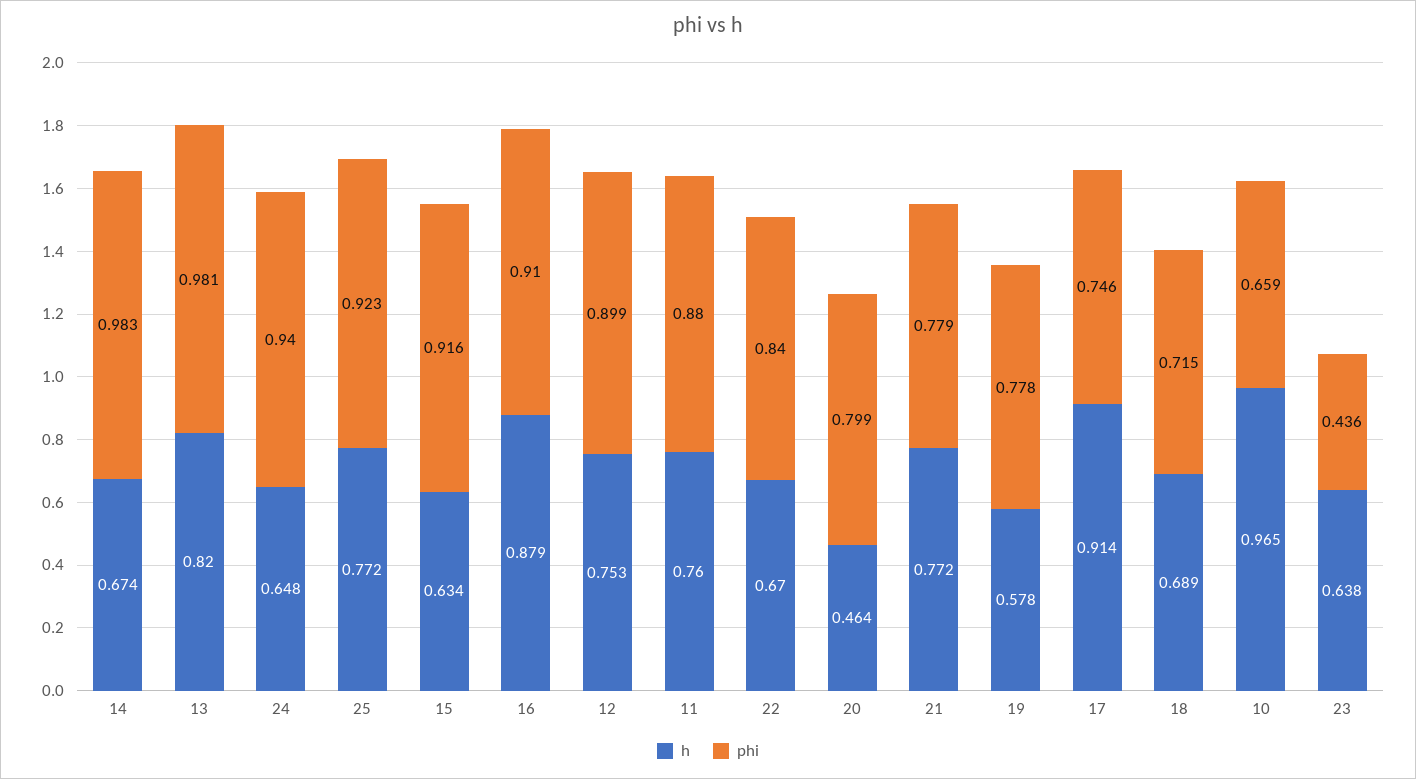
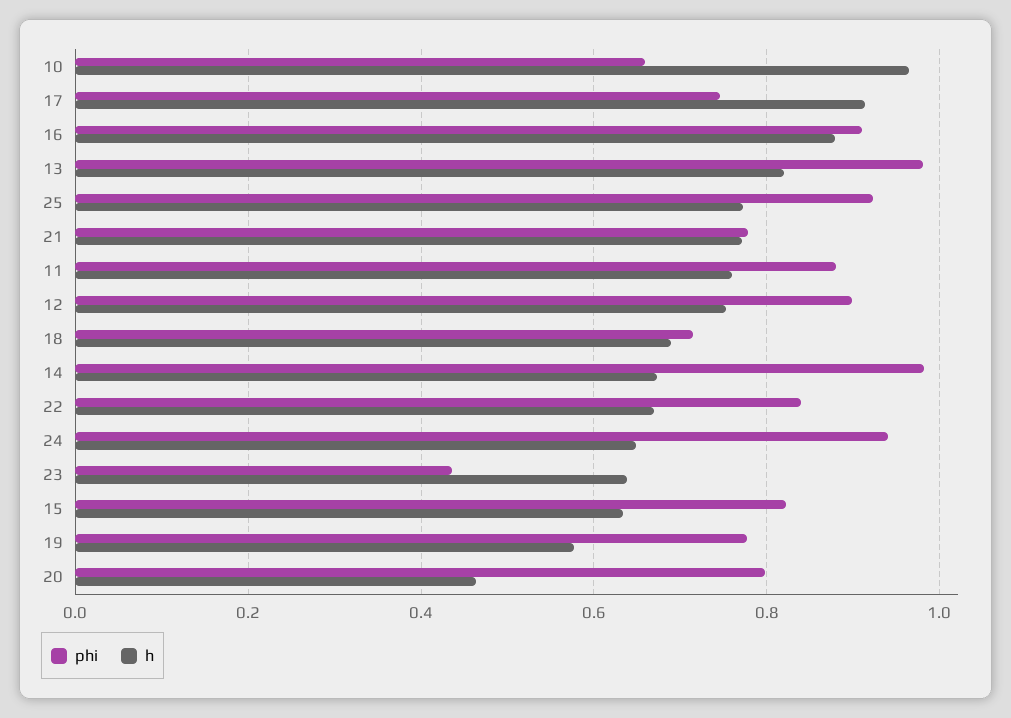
phi, 15: 0.916 -> 0.82

